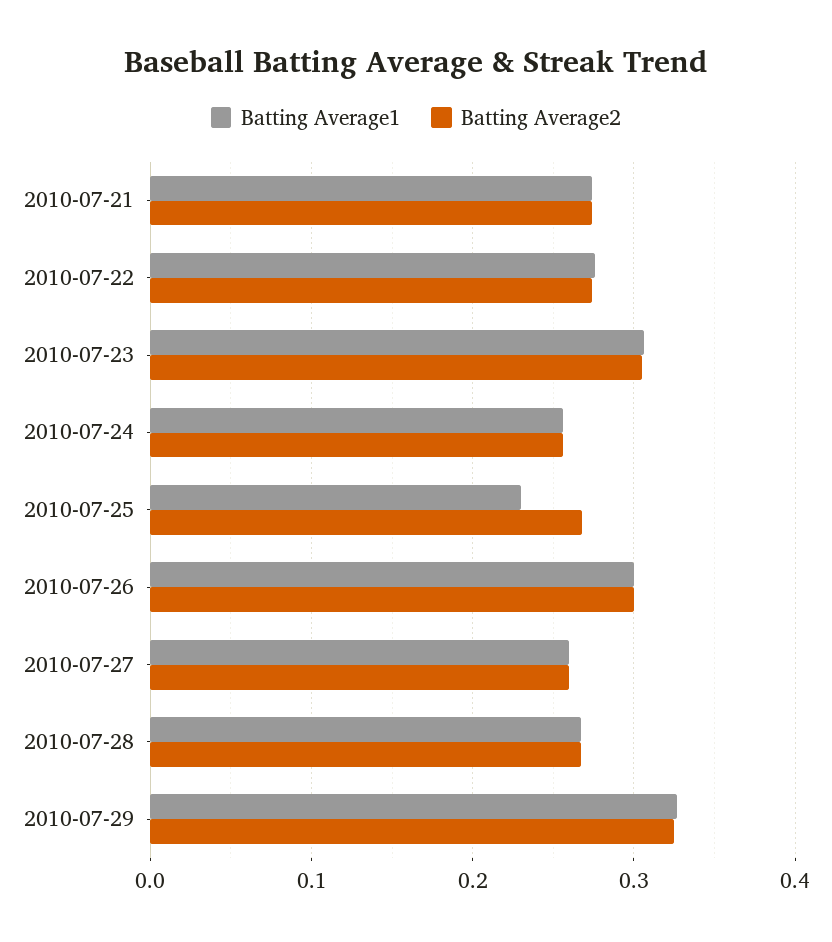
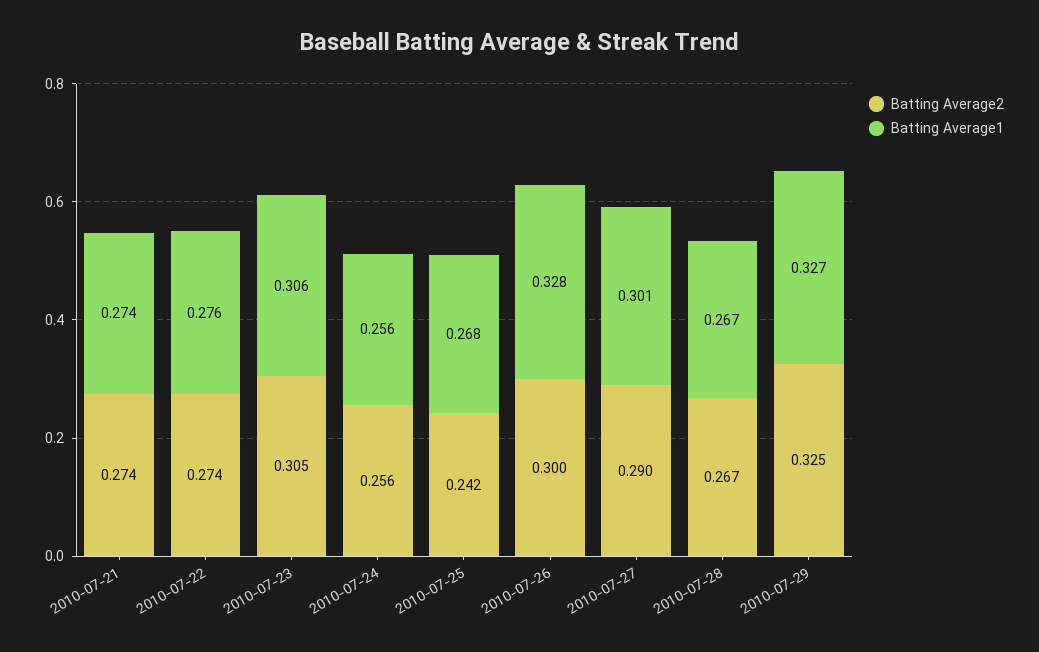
Batting Average1, 2010-07-25: 0.23 -> 0.268
Batting Average2, 2010-07-25: 0.27 -> 0.242
Batting Average1, 2010-07-26: 0.3 -> 0.328
Batting Average1, 2010-07-27: 0.26 -> 0.301
Batting Average2, 2010-07-27: 0.26 -> 0.29

